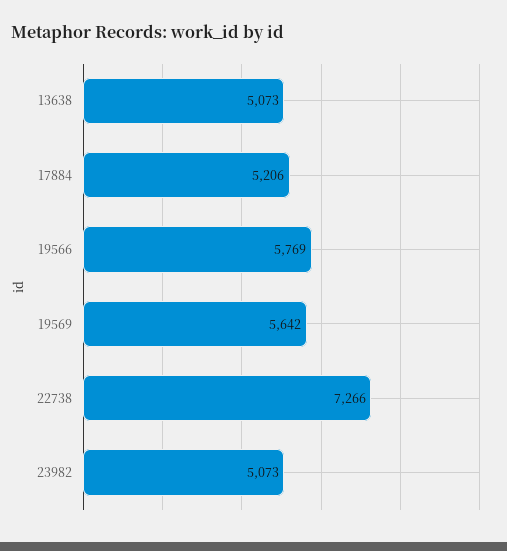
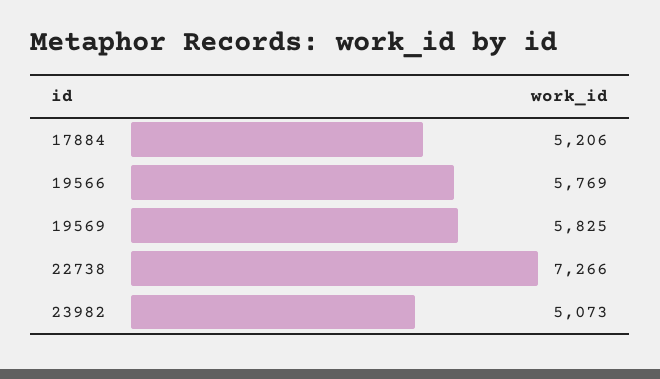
13638: 5073 -> none
19569: 5642 -> 5825

